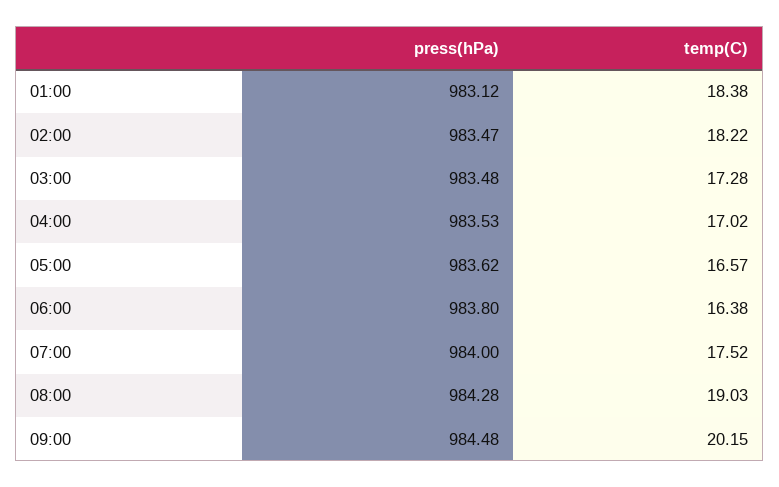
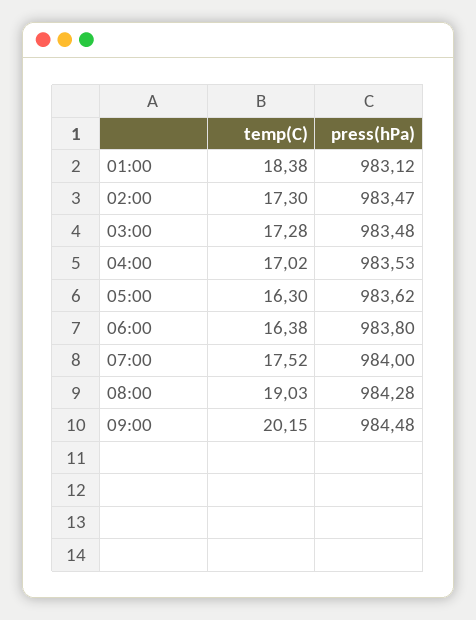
temp(C), 02:00: 18.22 -> 17.3
temp(C), 05:00: 16.57 -> 16.3

